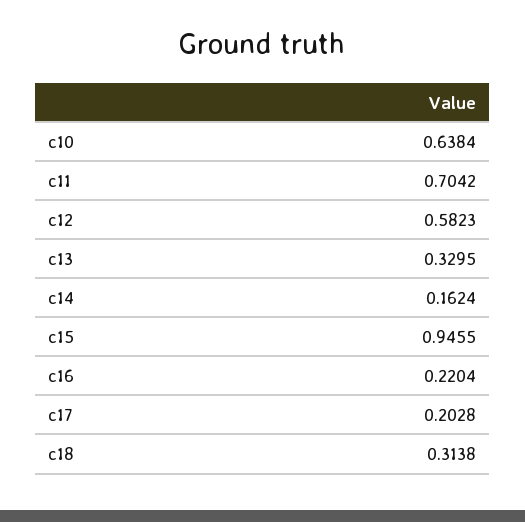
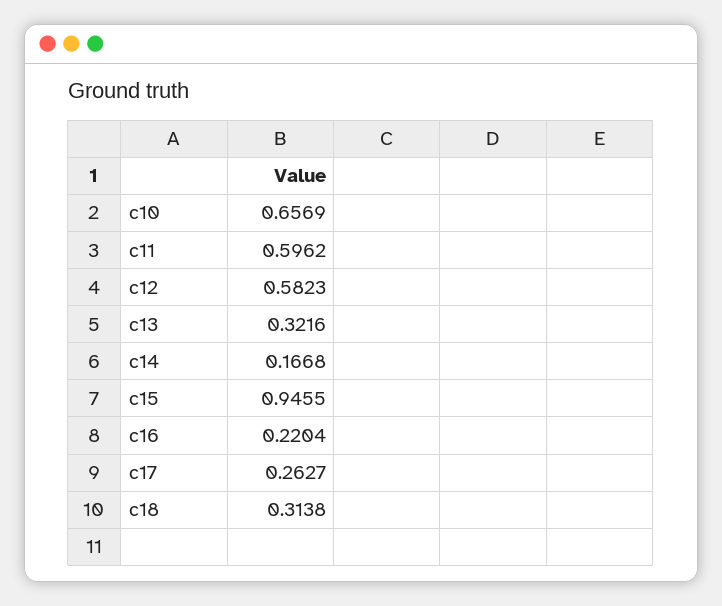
c10: 0.6384 -> 0.6569
c11: 0.7042 -> 0.5962
c13: 0.3295 -> 0.3216
c14: 0.1624 -> 0.1668
c17: 0.2028 -> 0.2627

